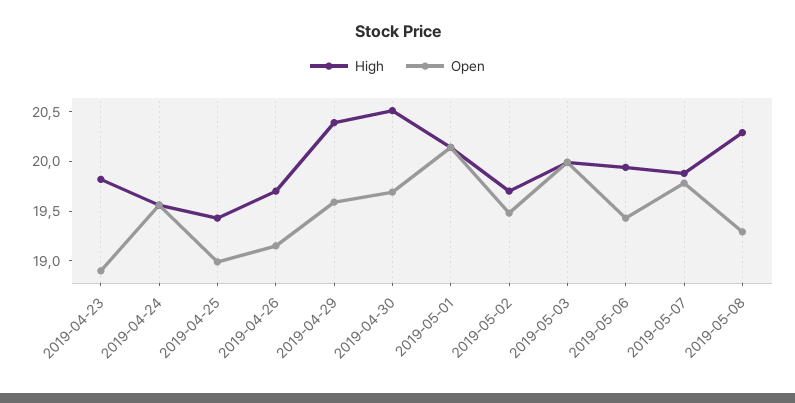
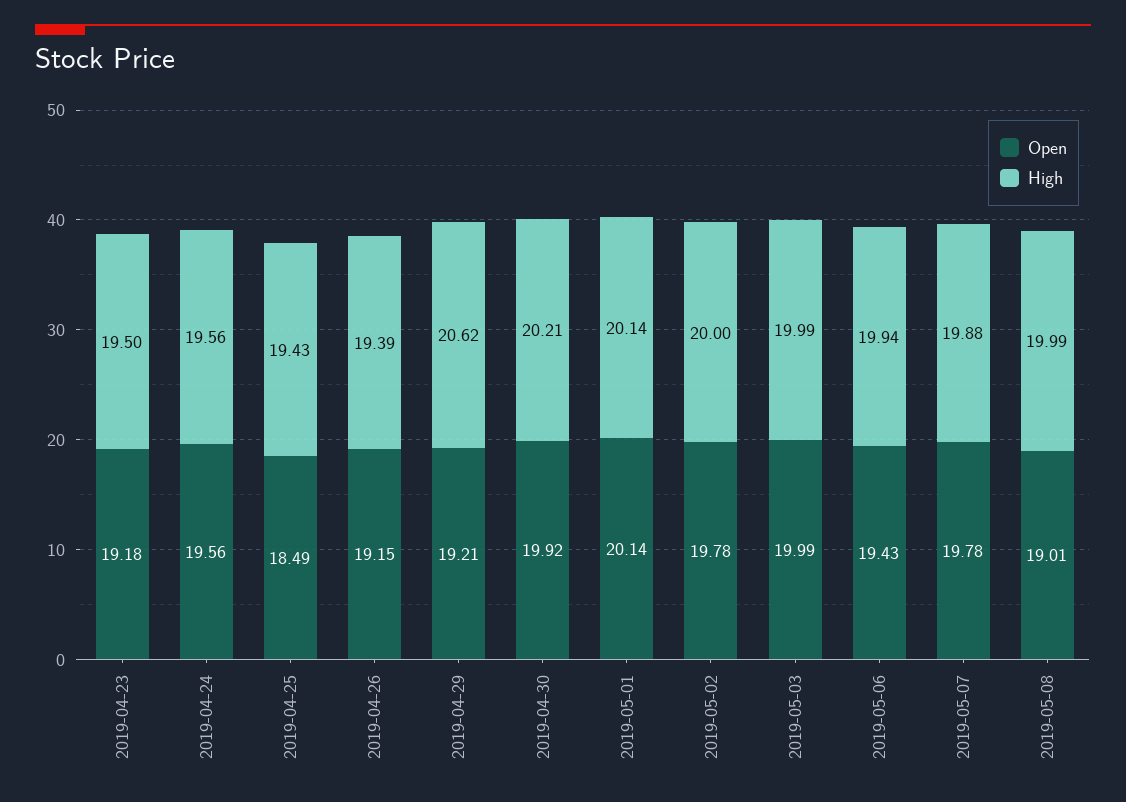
High, 2019-04-23: 19.8 -> 19.5
Open, 2019-04-23: 18.9 -> 19.18
Open, 2019-04-25: 19 -> 18.49
High, 2019-04-26: 19.7 -> 19.39
High, 2019-04-29: 20.4 -> 20.62
Open, 2019-04-29: 19.6 -> 19.21
High, 2019-04-30: 20.5 -> 20.21
Open, 2019-04-30: 19.7 -> 19.92
High, 2019-05-02: 19.7 -> 20
Open, 2019-05-02: 19.5 -> 19.78
High, 2019-05-08: 20.3 -> 19.99
Open, 2019-05-08: 19.3 -> 19.01

